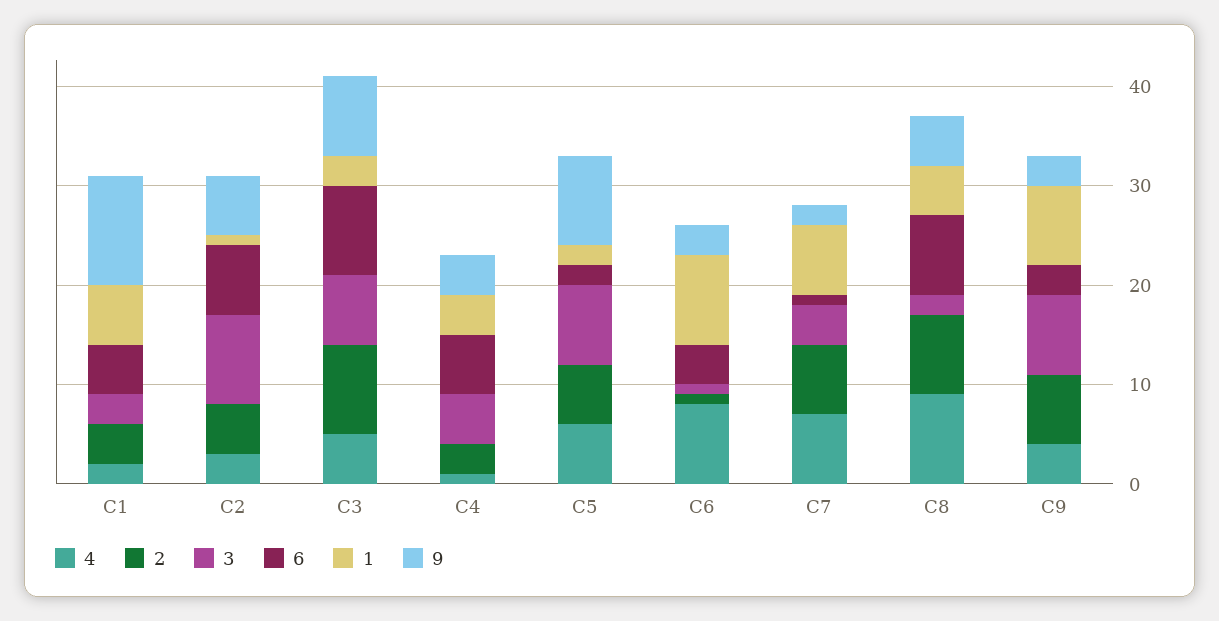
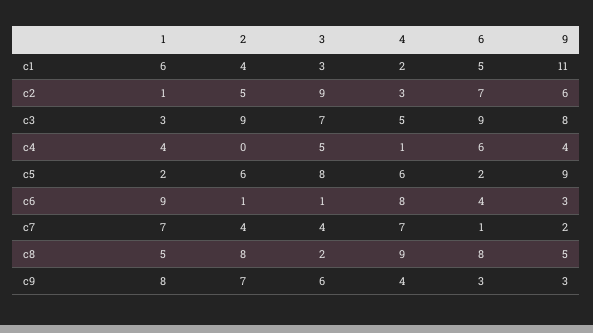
2, C4: 3 -> 0
2, C7: 7 -> 4
3, C9: 8 -> 6

